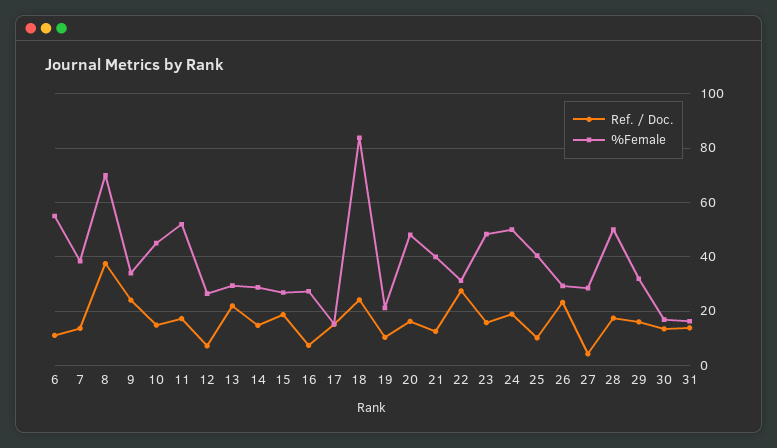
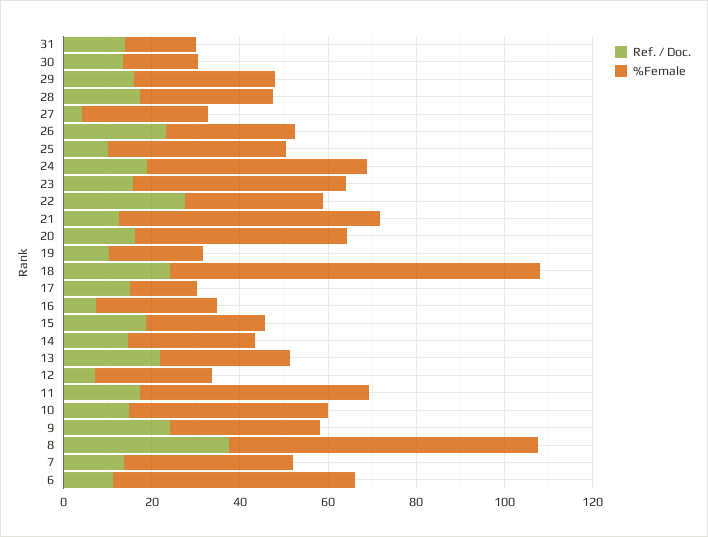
%Female, 21: 40 -> 60
%Female, 28: 50 -> 30

